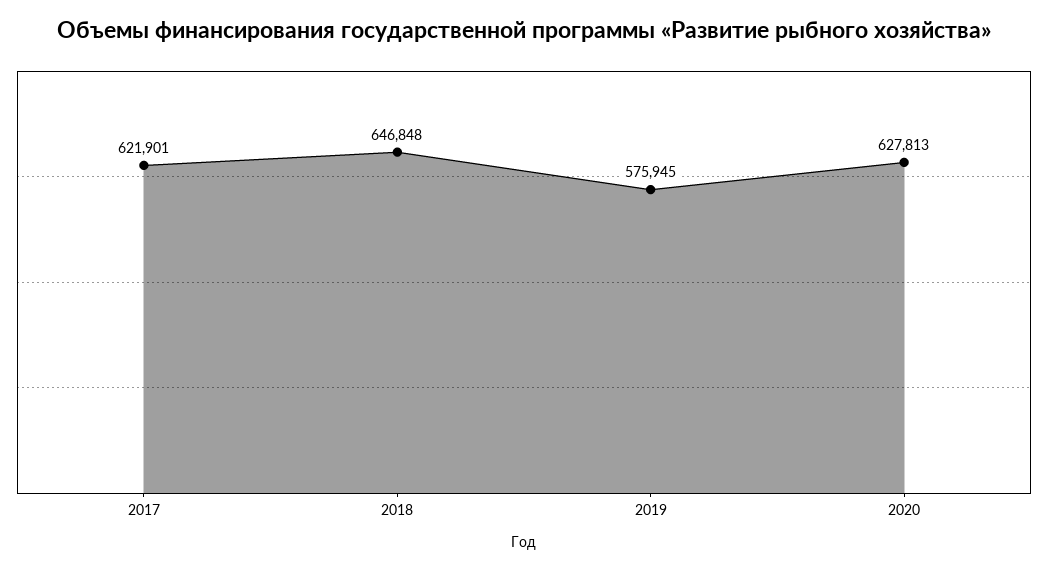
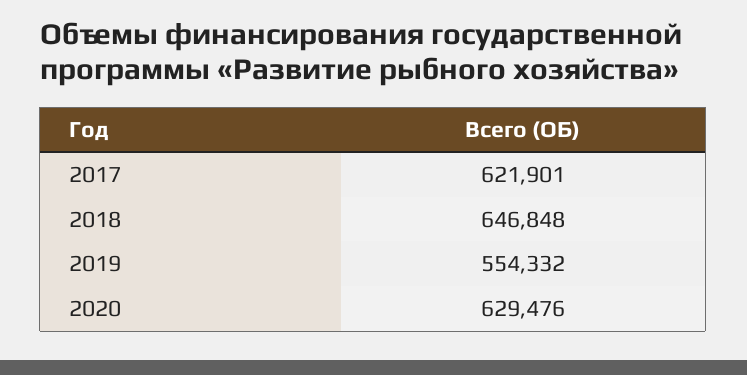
2019: 575945 -> 554332
2020: 627813 -> 629476

